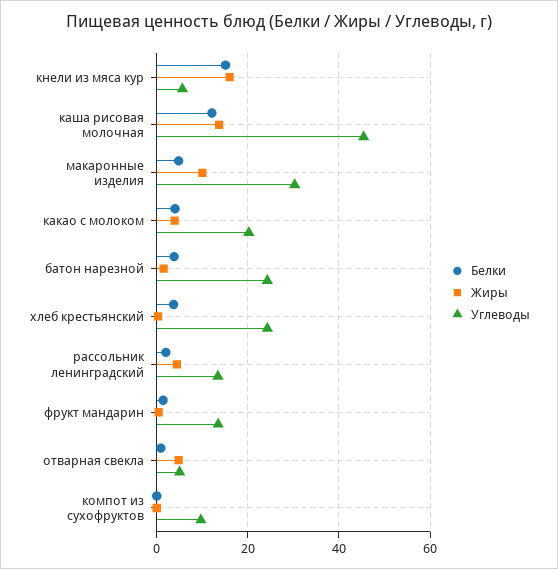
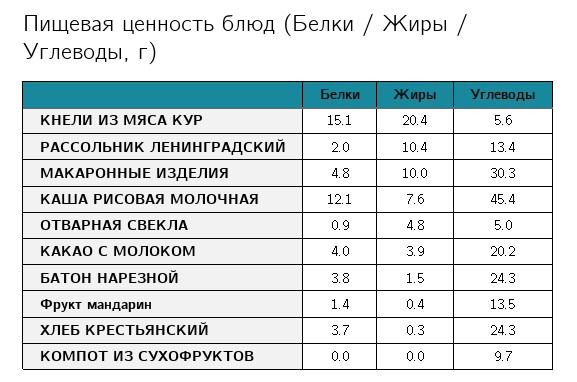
Жиры, кнели из мяса кур: 16 -> 20.4
Жиры, каша рисовая молочная: 14 -> 7.6
Жиры, рассольник ленинградский: 4 -> 10.4

